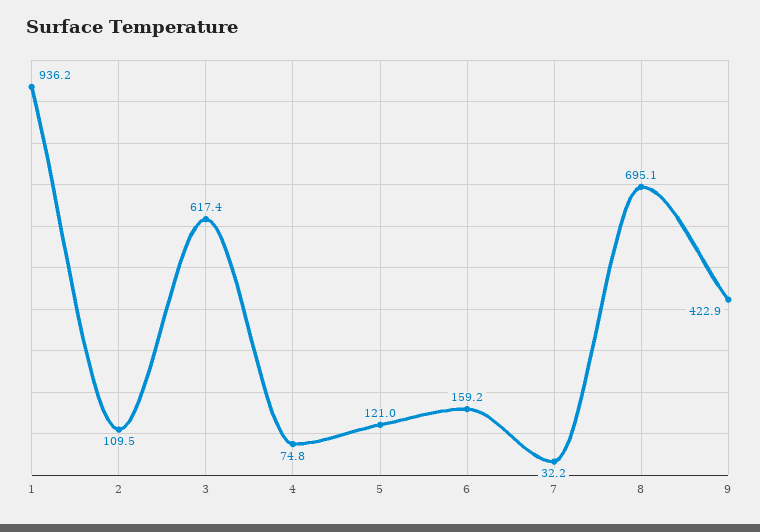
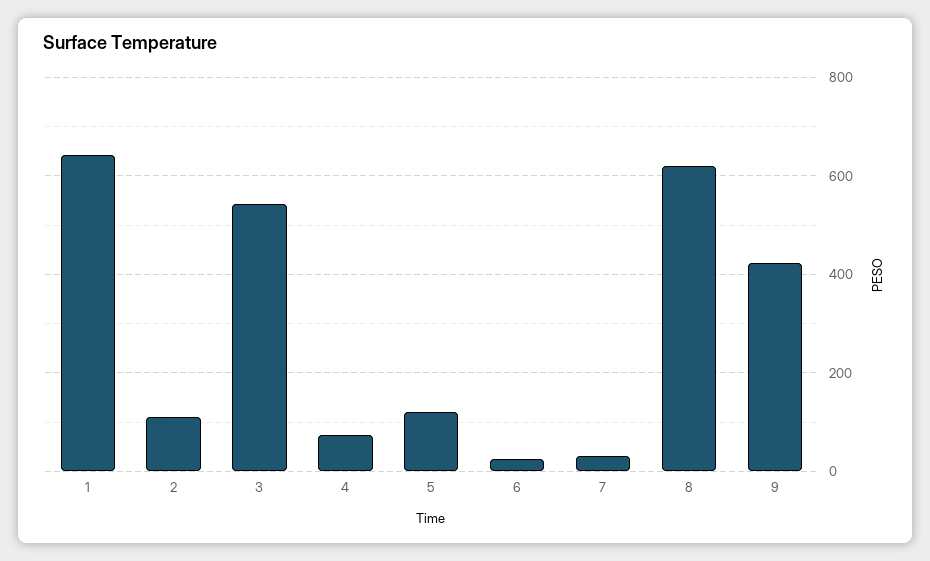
1: 936.2 -> 640
3: 617.4 -> 540
6: 159.2 -> 20
8: 695.1 -> 620

